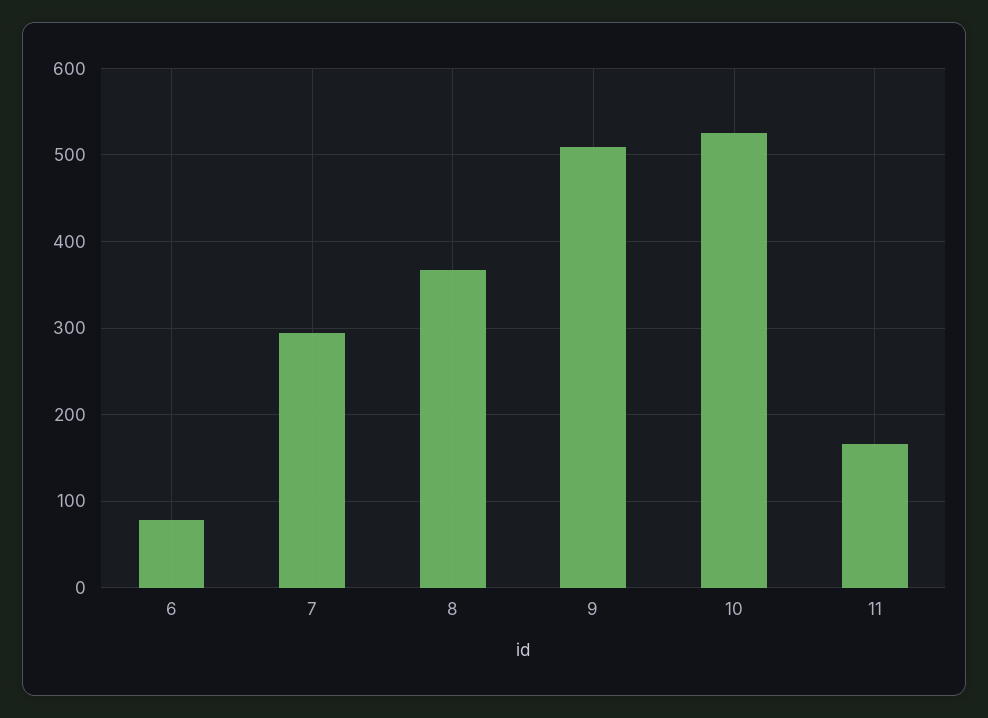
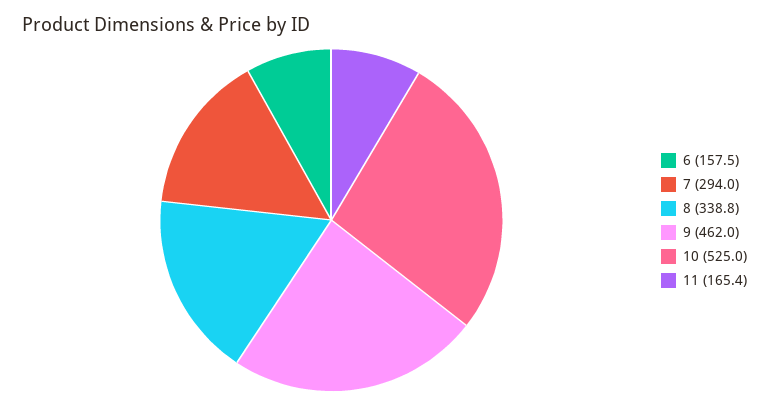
6: 80 -> 157.5
8: 370 -> 338.8
9: 510 -> 462

